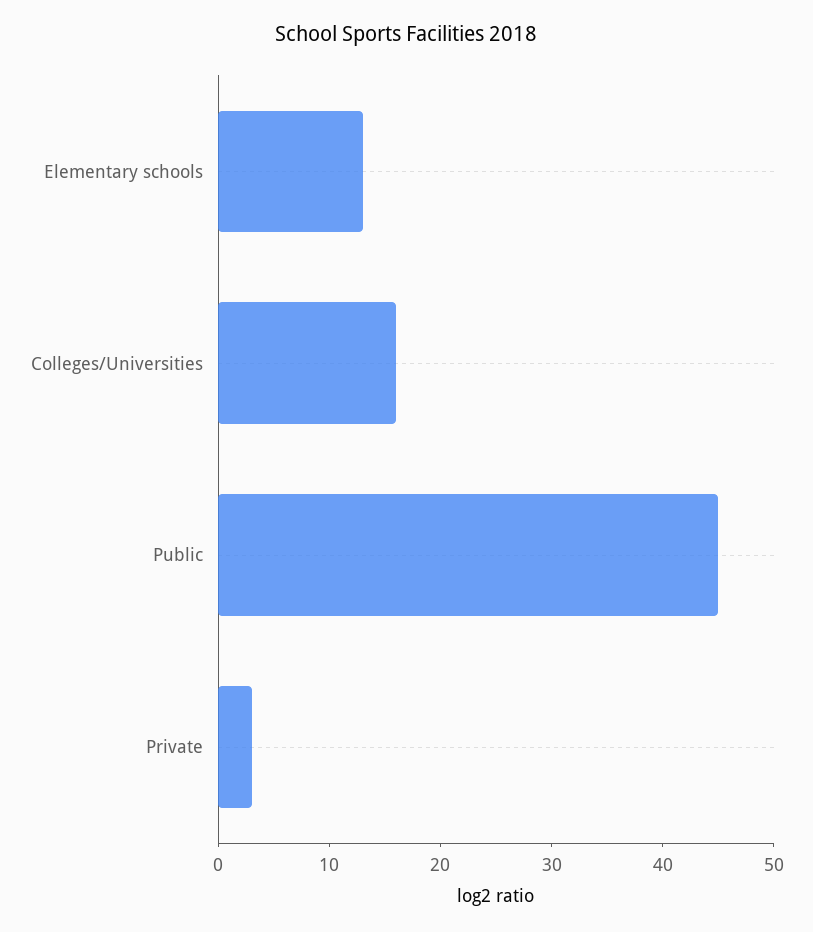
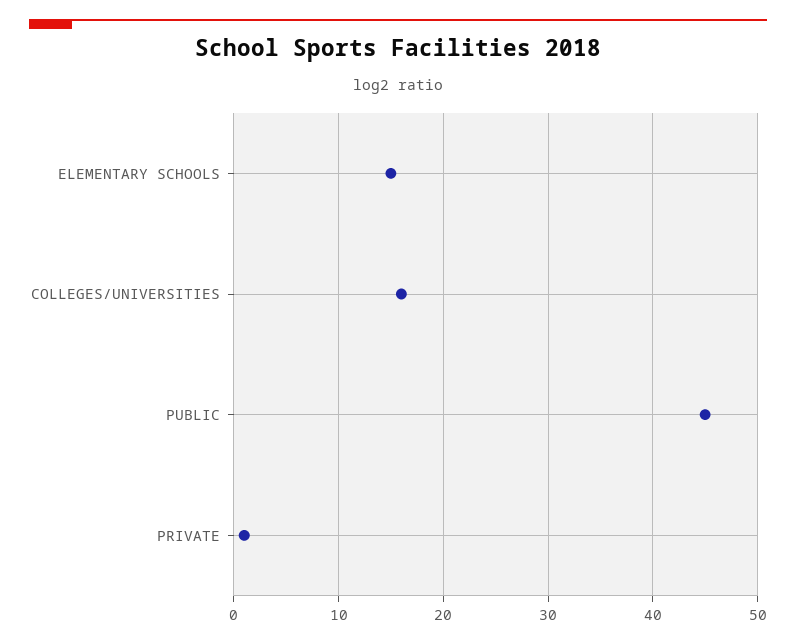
Elementary schools: 13 -> 15
Private: 3 -> 1

